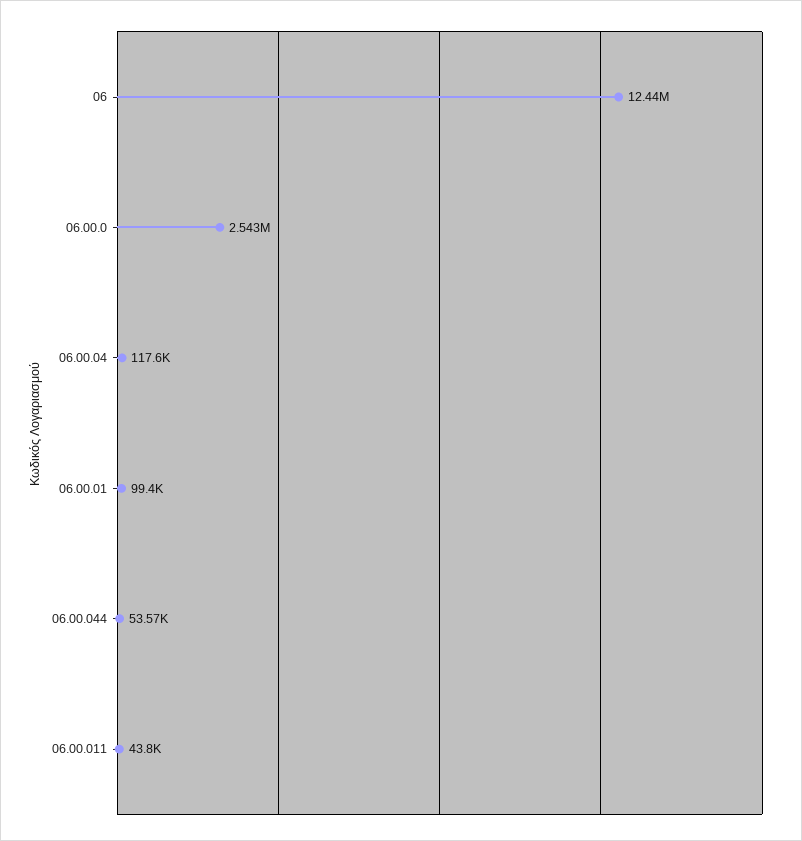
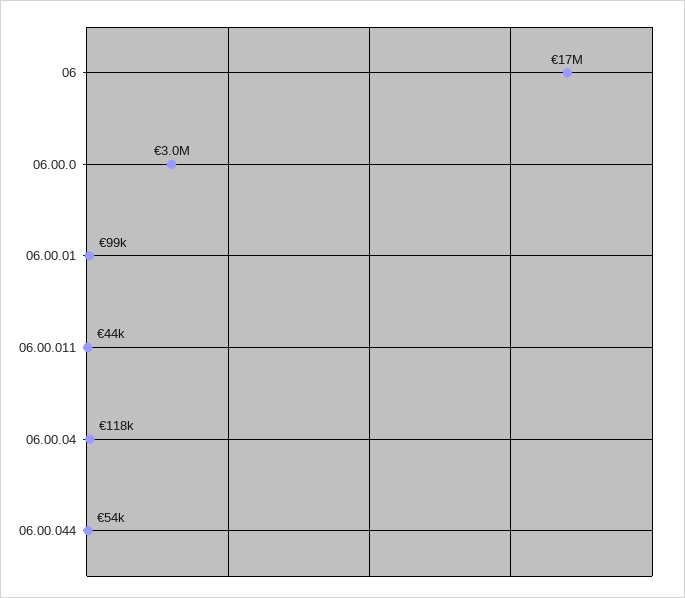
06: 12440000 -> 17000000
06.00.0: 2543000 -> 3000000

